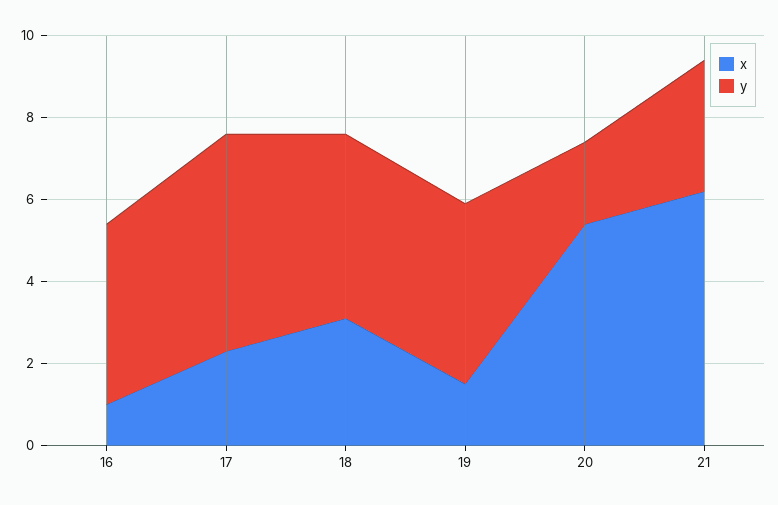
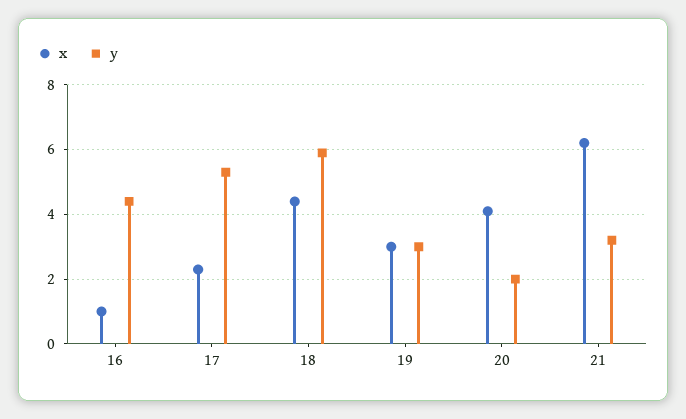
x, 18: 3 -> 4.5
y, 18: 4.5 -> 6
x, 19: 1.5 -> 3
y, 19: 4.5 -> 3
x, 20: 5.5 -> 4

